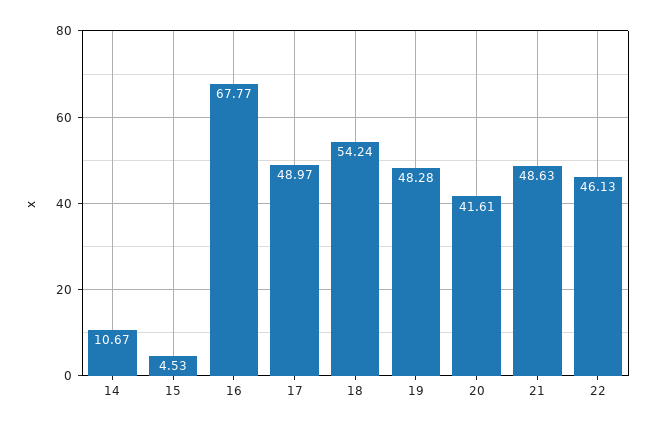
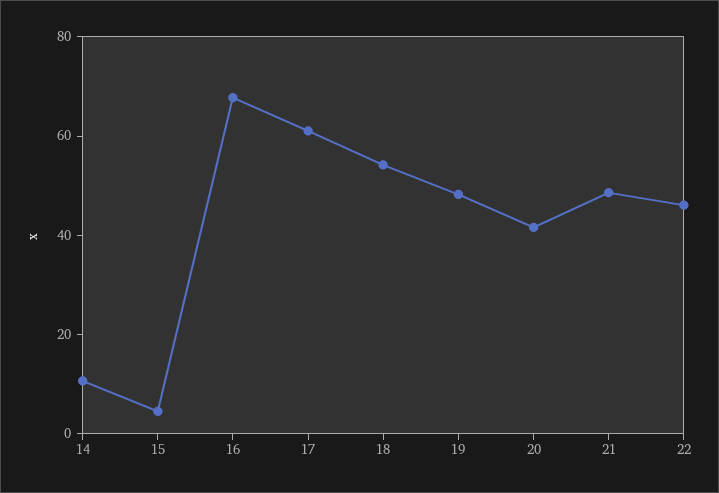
17: 48.97 -> 60

